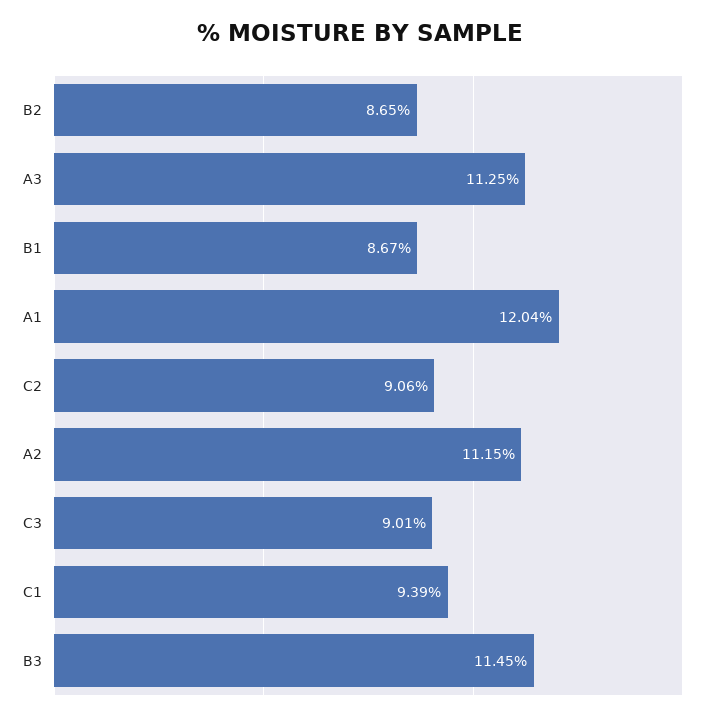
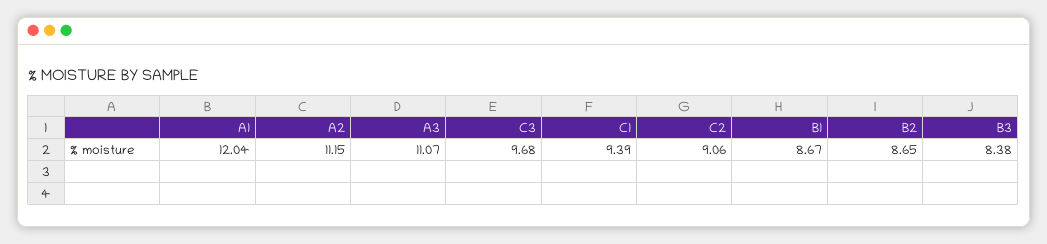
A3: 11.25 -> 11.07
C3: 9.01 -> 9.68
B3: 11.45 -> 8.38

